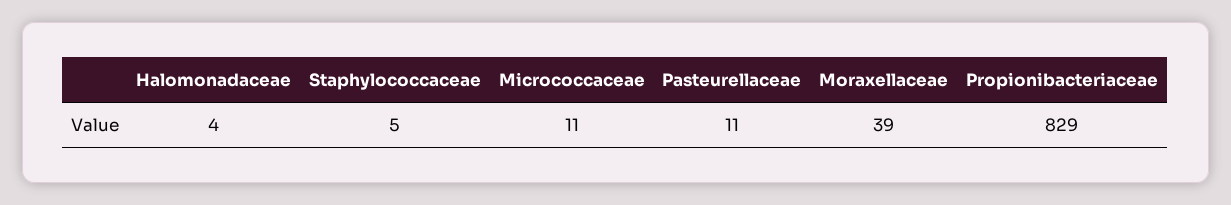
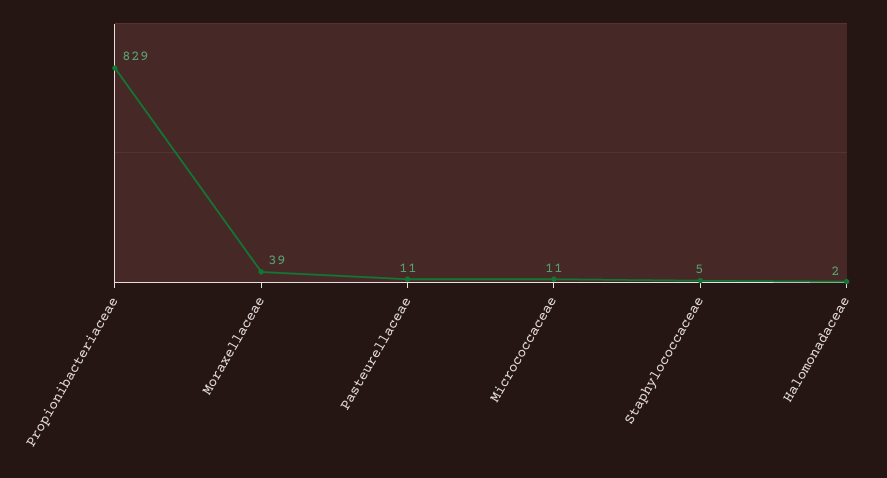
Halomonadaceae: 4 -> 2

